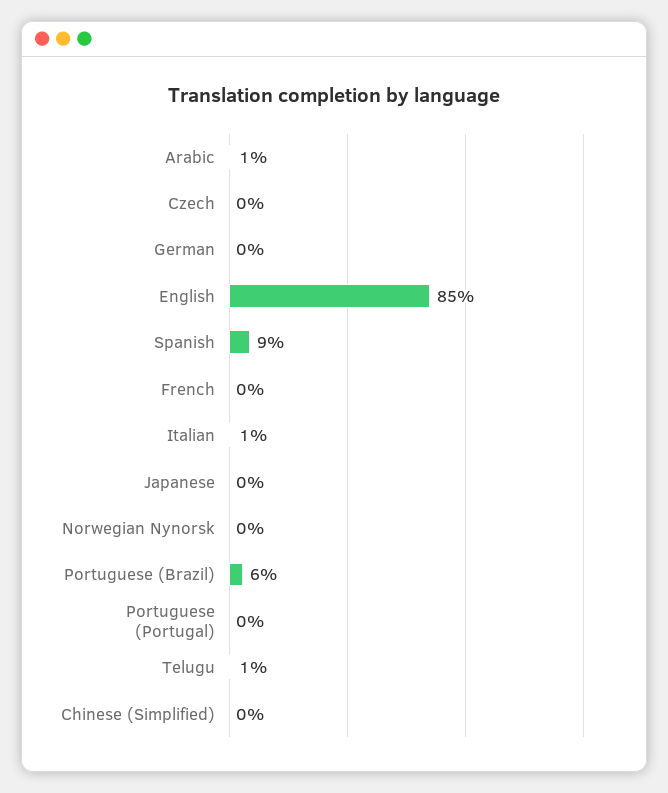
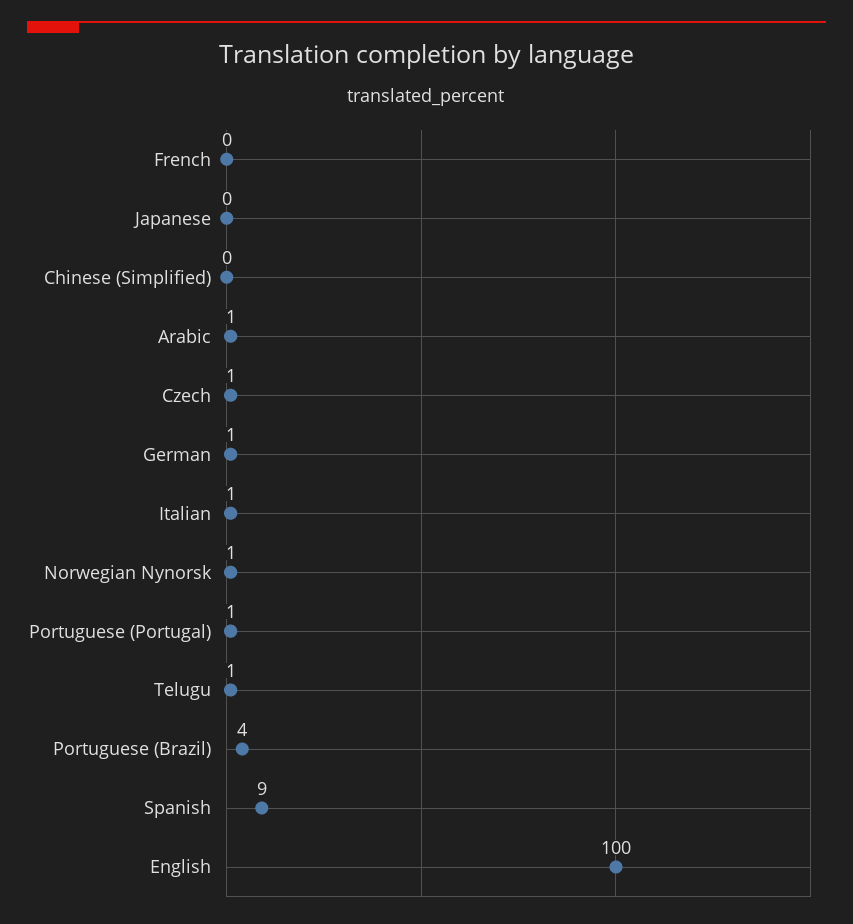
Czech: 0 -> 1
German: 0 -> 1
English: 85 -> 100
Norwegian Nynorsk: 0 -> 1
Portuguese (Brazil): 6 -> 4
Portuguese (Portugal): 0 -> 1

